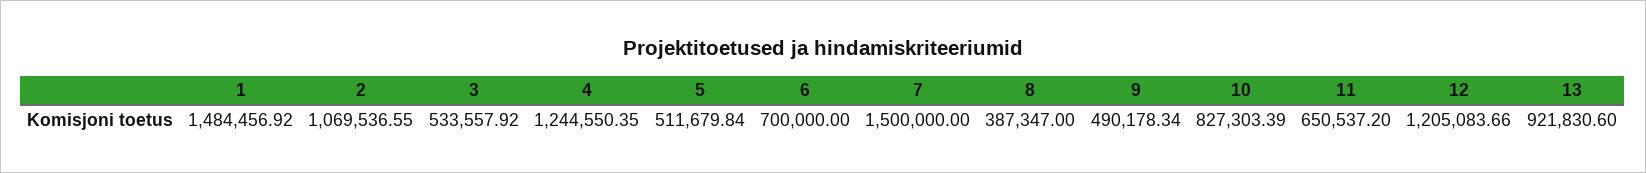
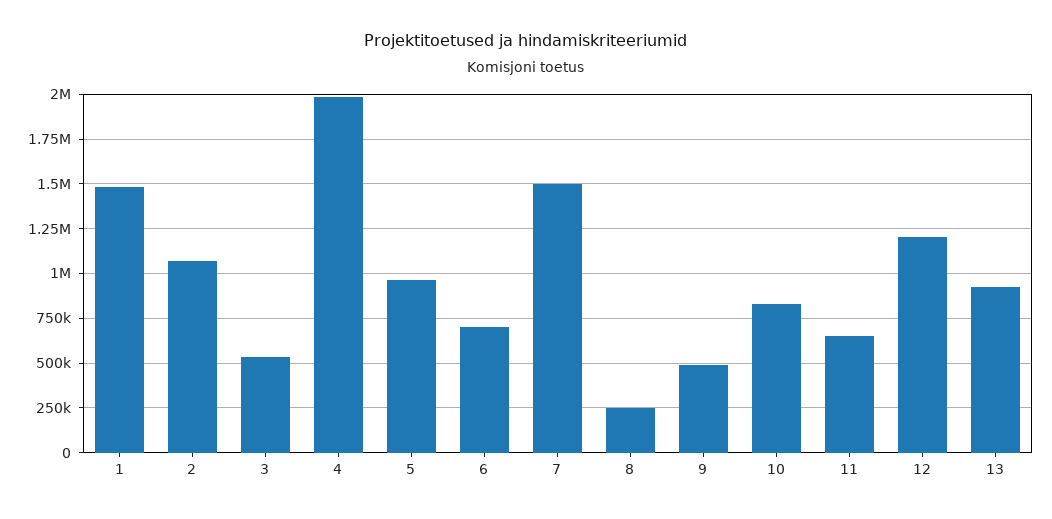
4: 1244550.35 -> 2000000
5: 511679.84 -> 950000
8: 387347 -> 250000

